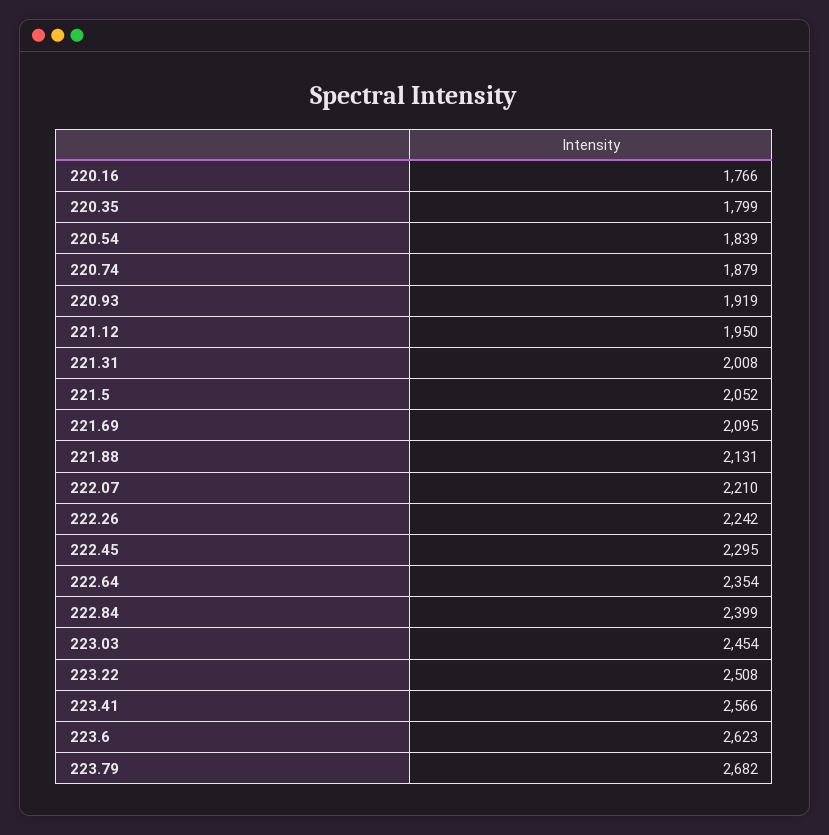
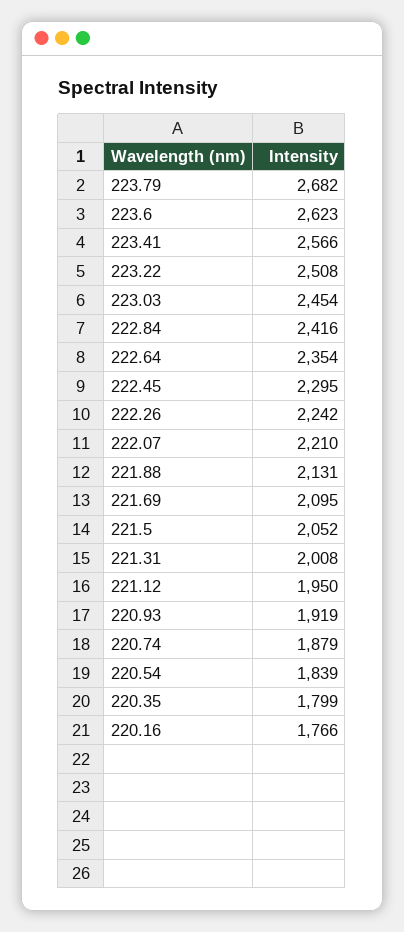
222.84: 2399 -> 2416

